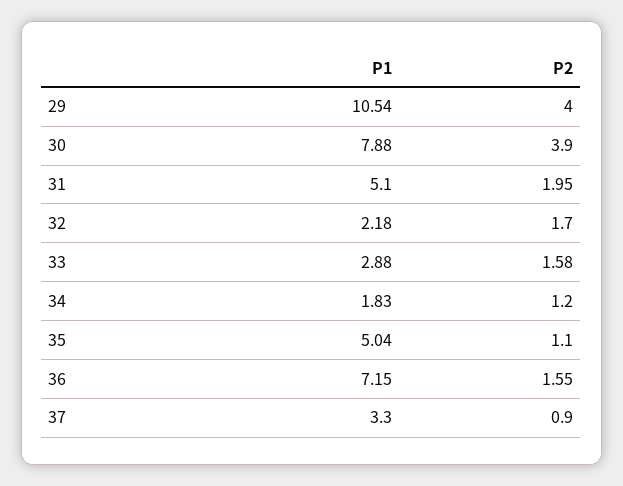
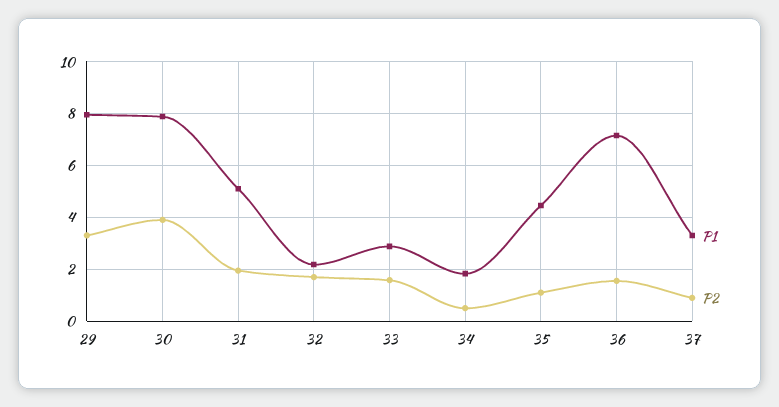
P1, 29: 10.54 -> 8
P2, 29: 4 -> 3.25
P2, 34: 1.2 -> 0.5
P1, 35: 5.04 -> 4.5

